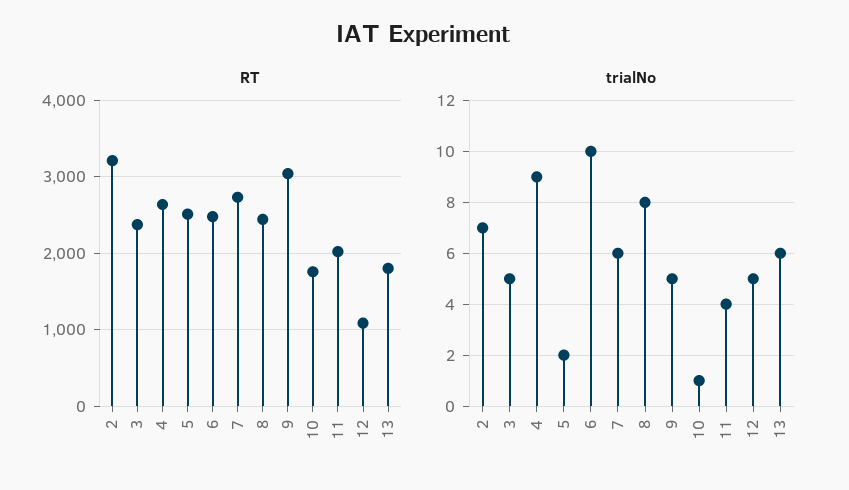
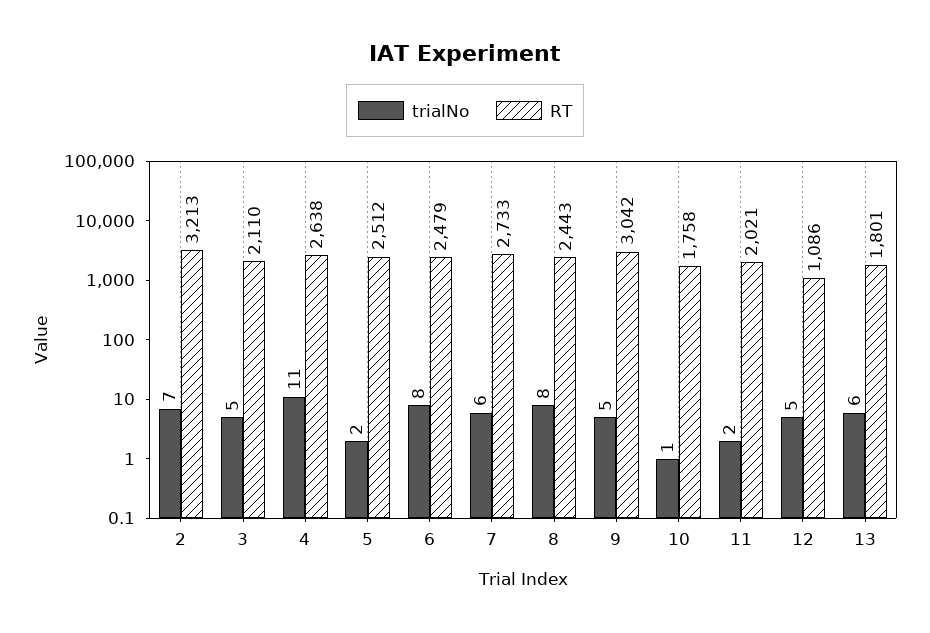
RT, 3: 2400 -> 2110
trialNo, 4: 9 -> 11
trialNo, 6: 10 -> 8
trialNo, 11: 4 -> 2

